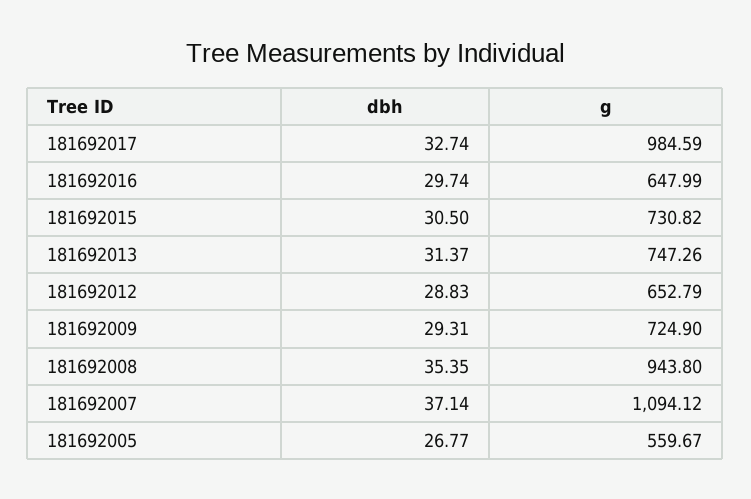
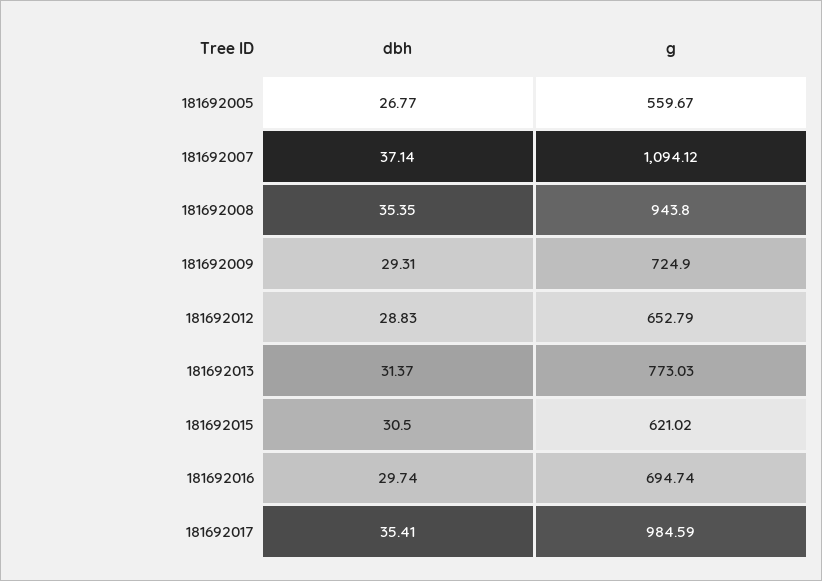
dbh, 181692017: 32.74 -> 35.41
g, 181692016: 647.99 -> 694.74
g, 181692015: 730.82 -> 621.02
g, 181692013: 747.26 -> 773.03

